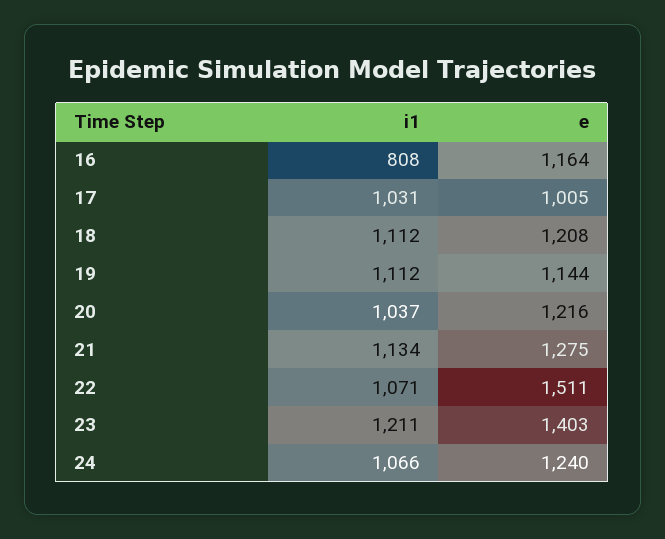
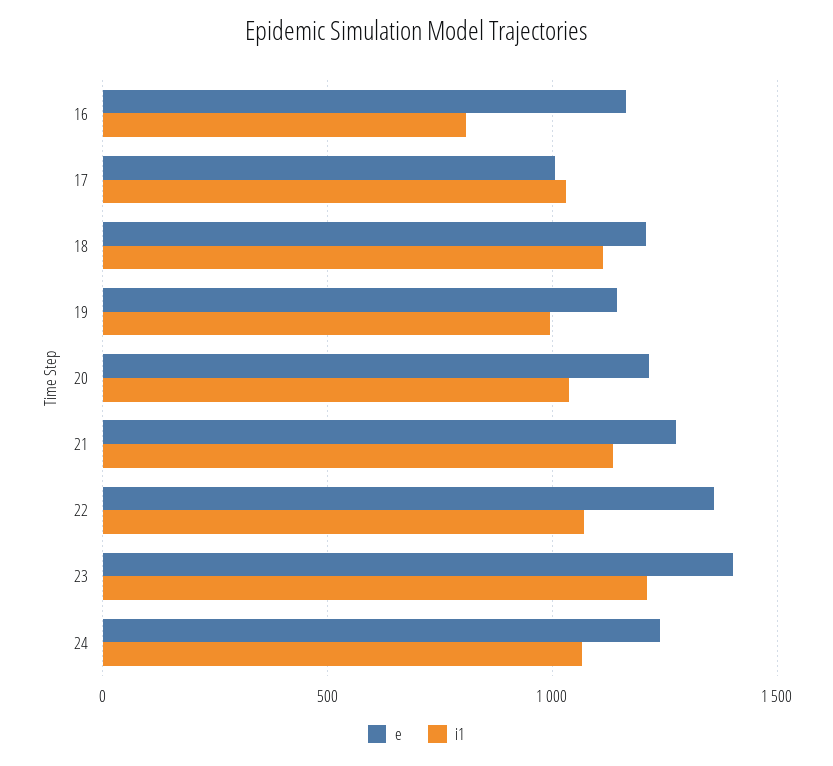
i1, 19: 1112 -> 1000
e, 22: 1511 -> 1350

